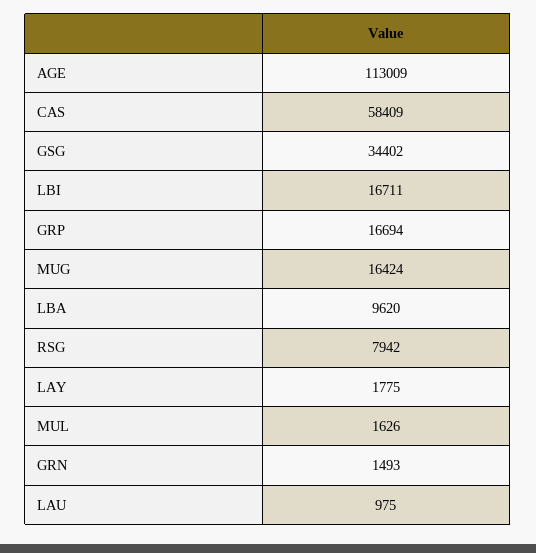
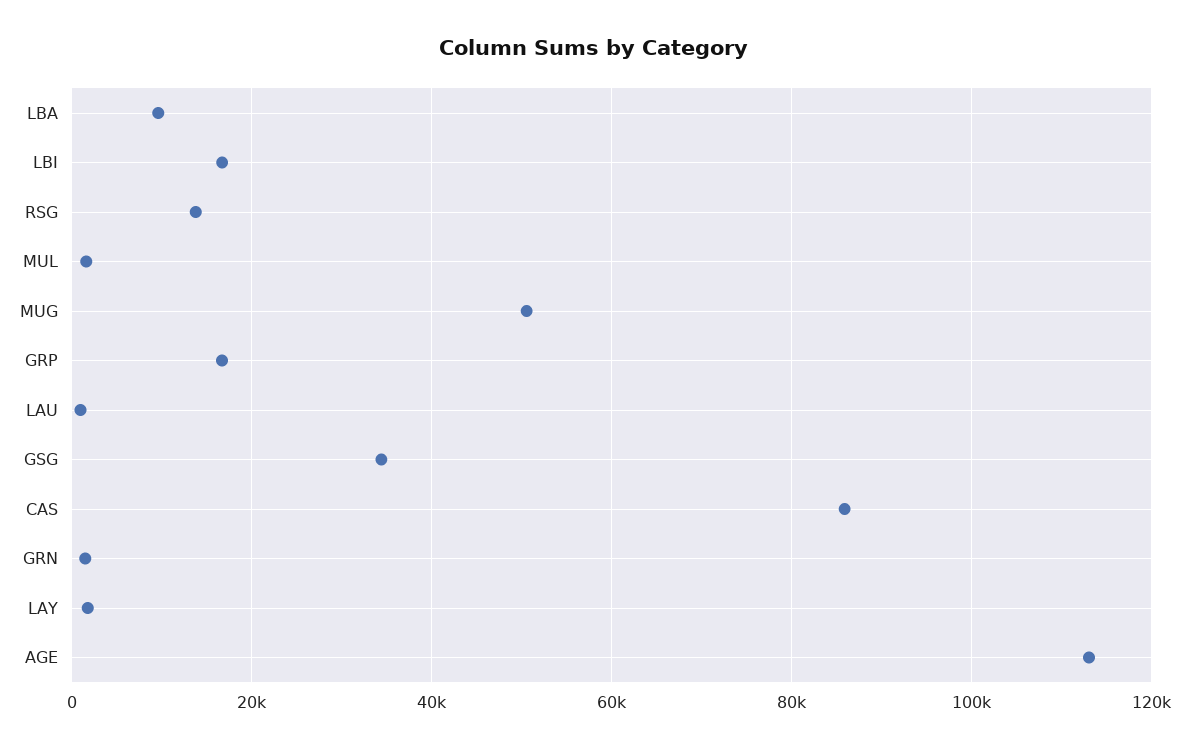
CAS: 58409 -> 86000
MUG: 16424 -> 50000
RSG: 7942 -> 14000

